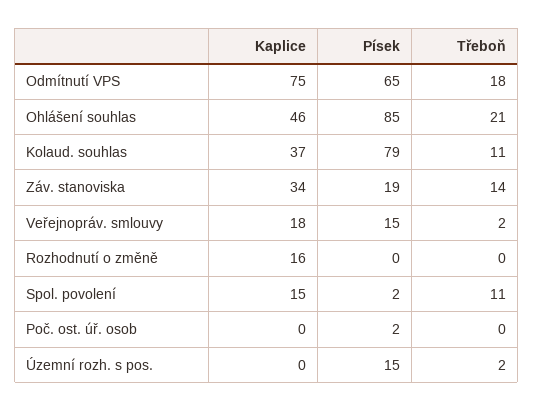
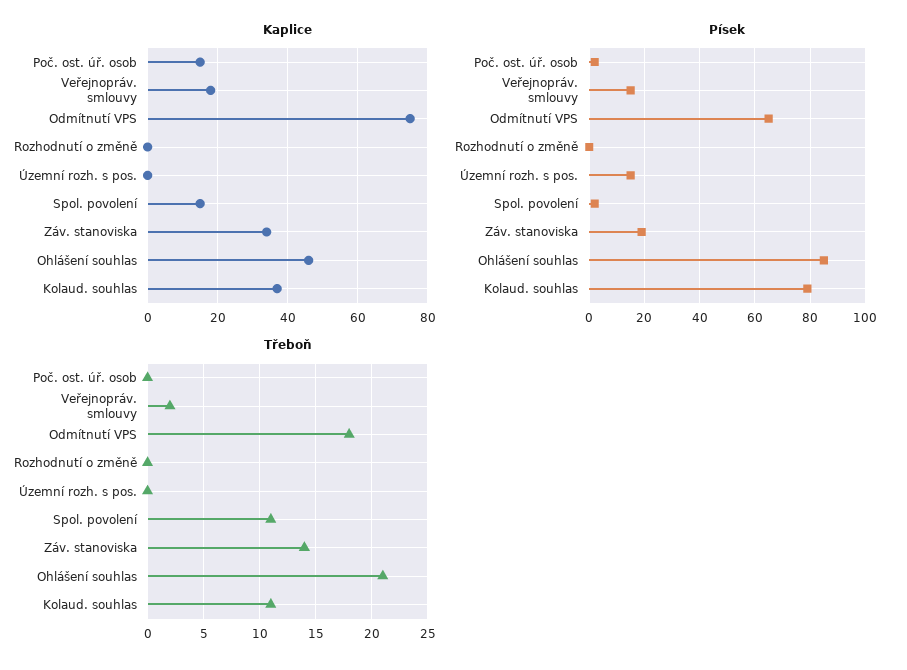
Kaplice, Rozhodnutí o změně: 16 -> 0
Kaplice, Poč. ost. úř. osob: 0 -> 15
Třeboň, Územní rozh. s pos.: 2 -> 0

